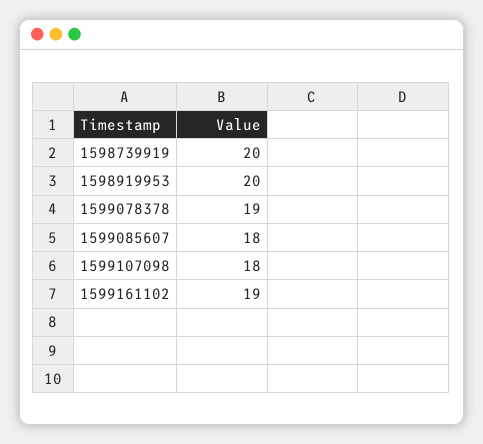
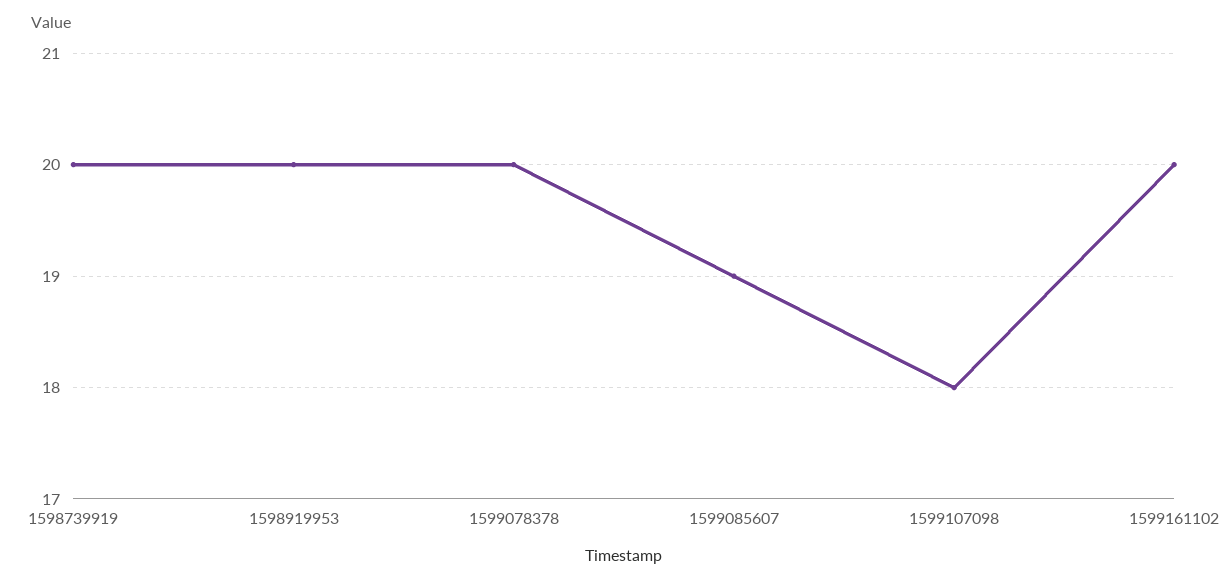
1599078378: 19 -> 20
1599085607: 18 -> 19
1599161102: 19 -> 20

